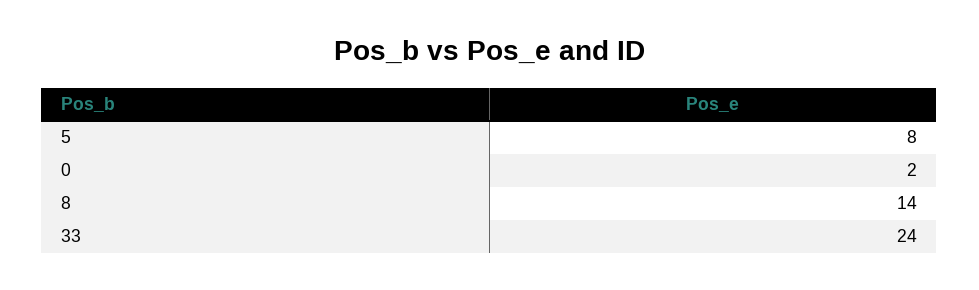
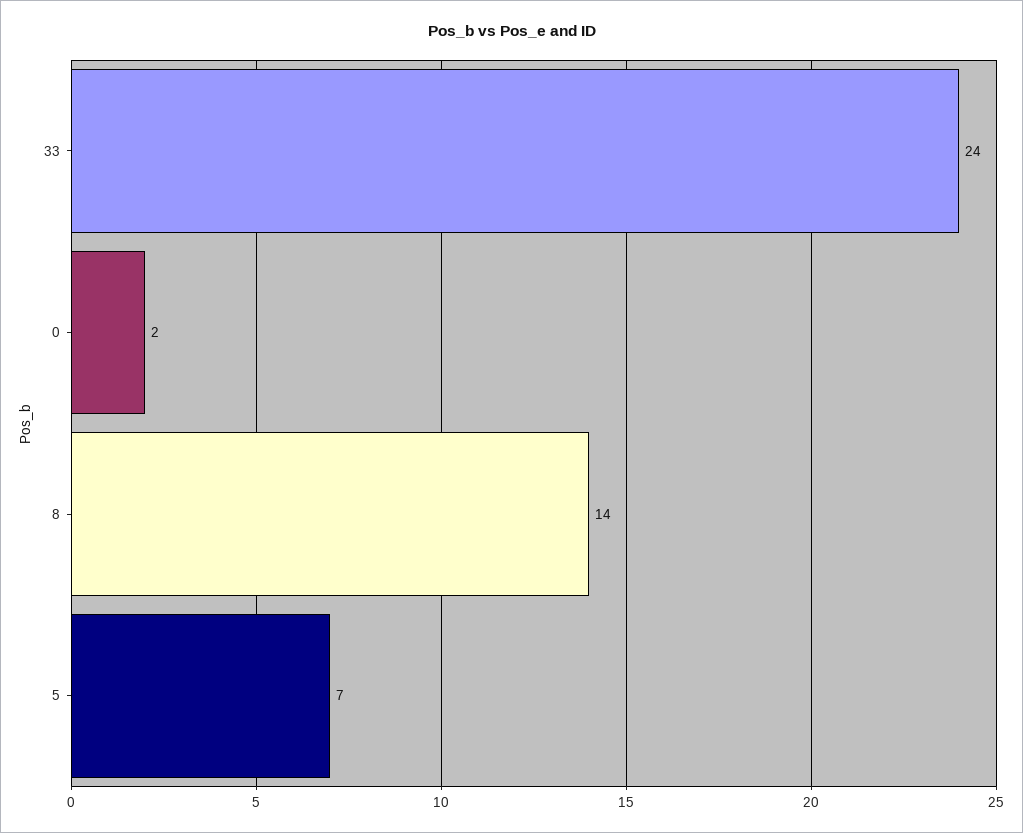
5: 8 -> 7

